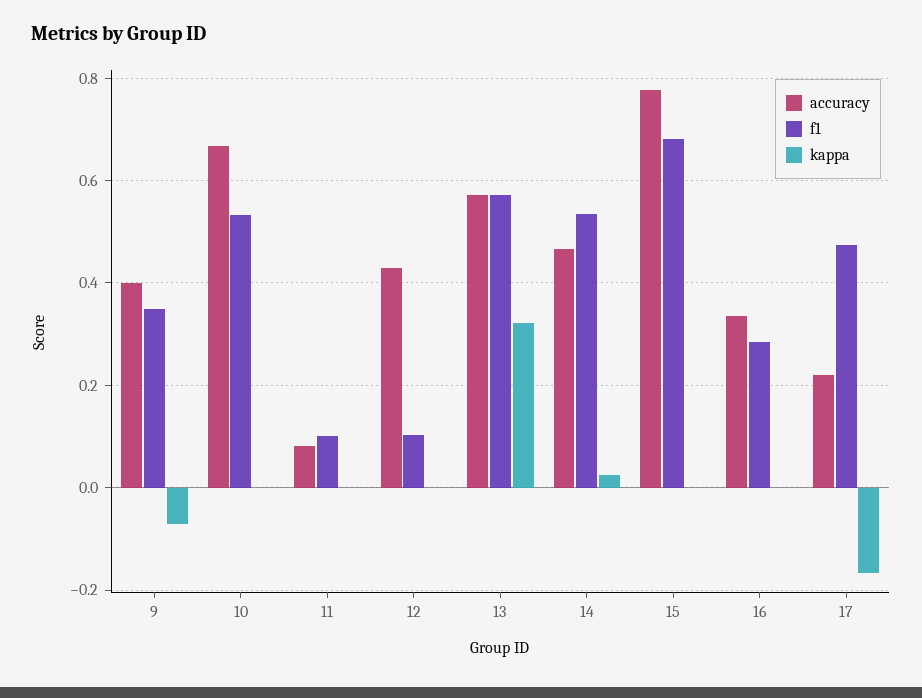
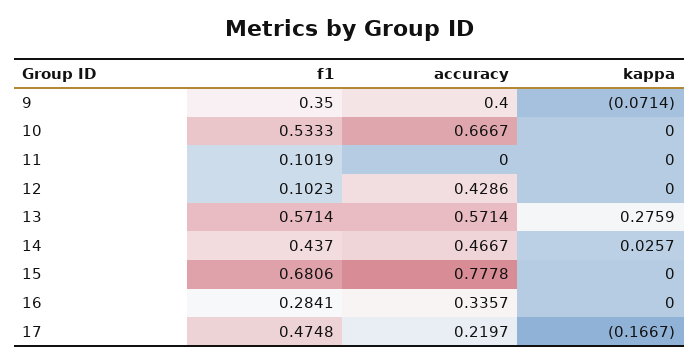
accuracy, 11: 0.08 -> 0
kappa, 13: 0.32 -> 0.2759
f1, 14: 0.54 -> 0.437

